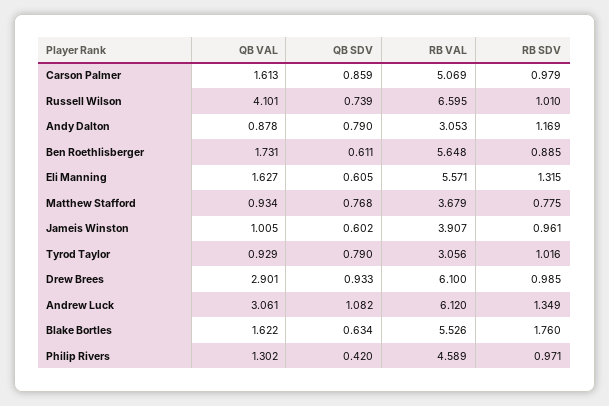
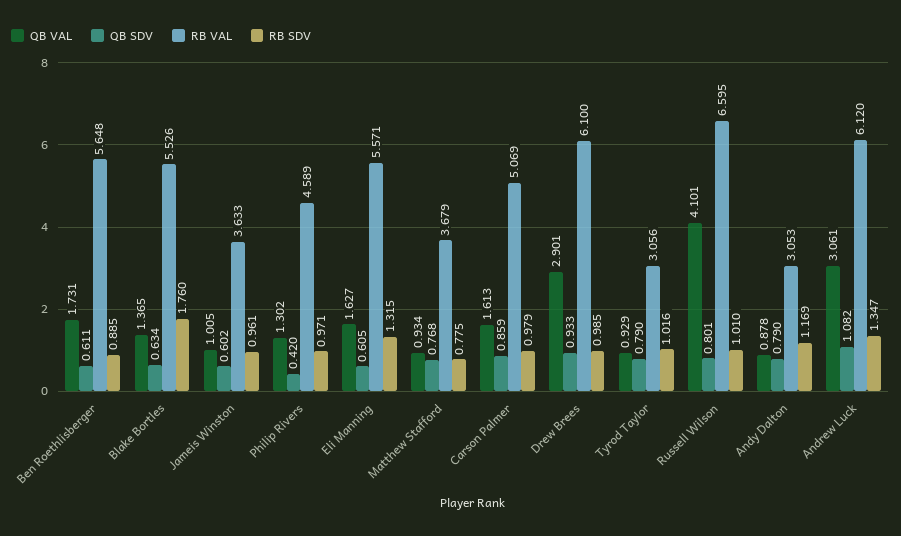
QB SDV, Russell Wilson: 0.739 -> 0.801
RB VAL, Jameis Winston: 3.907 -> 3.633
RB SDV, Andrew Luck: 1.349 -> 1.347
QB VAL, Blake Bortles: 1.622 -> 1.365

